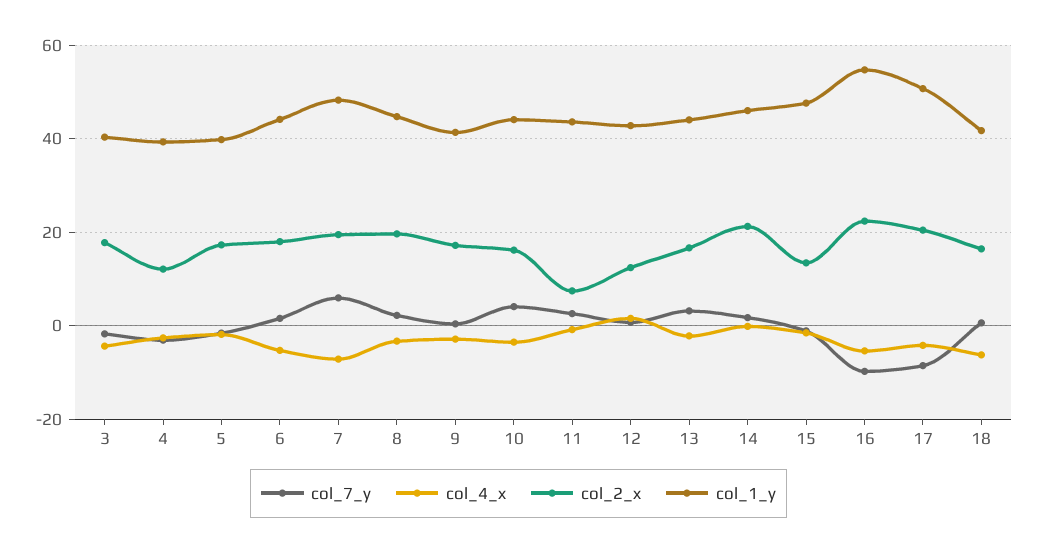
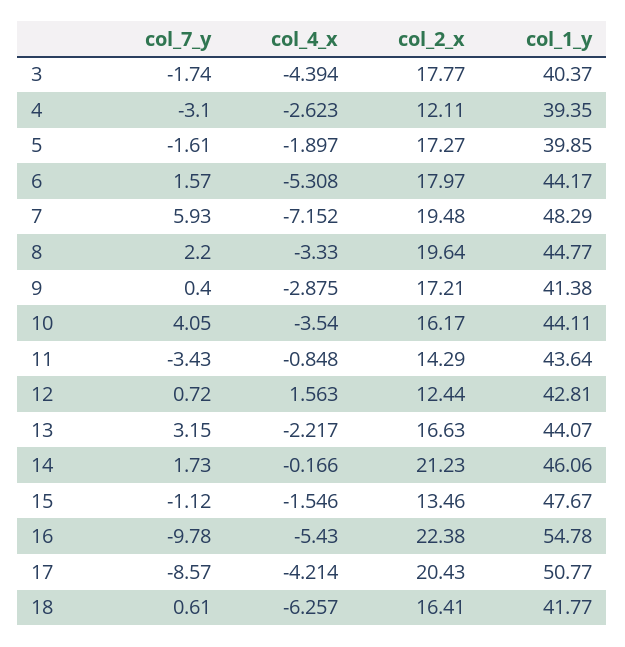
col_7_y, 11: 2 -> -3.43
col_2_x, 11: 8 -> 14.29

